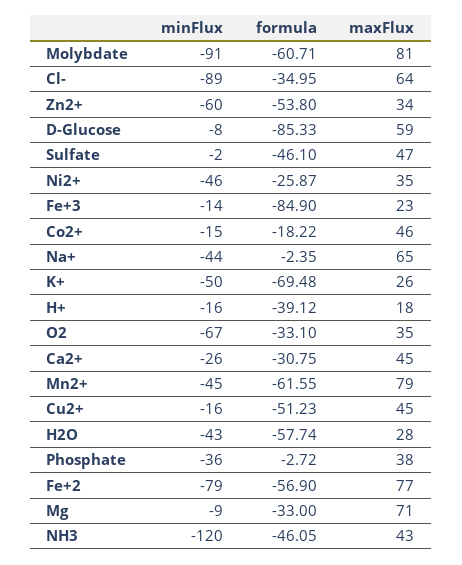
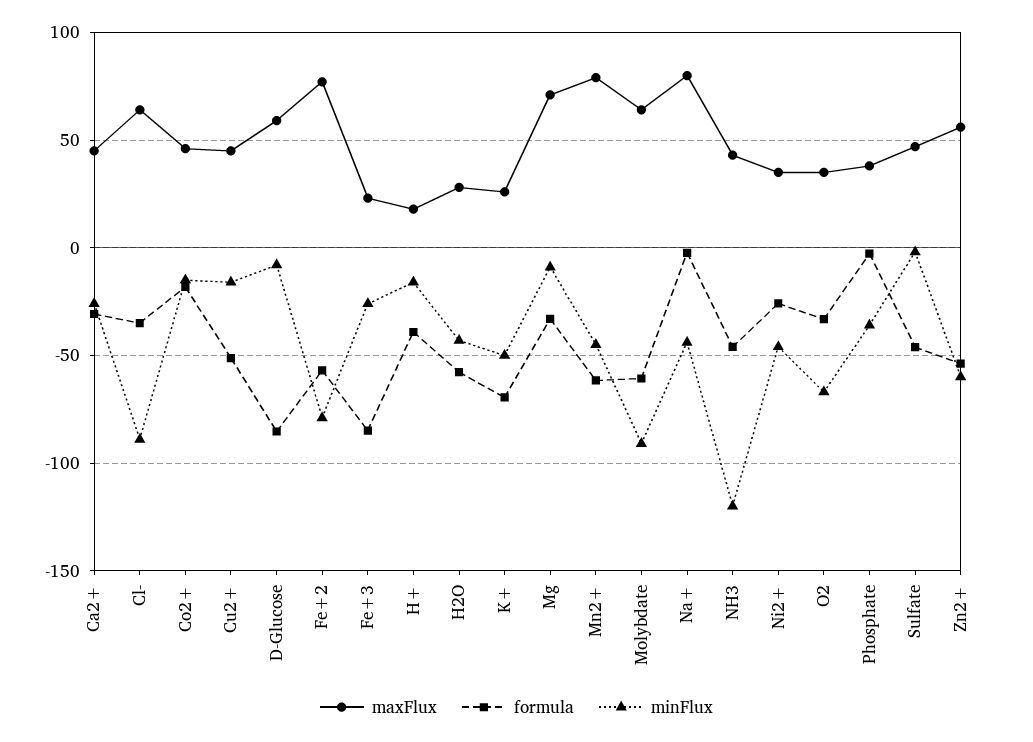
maxFlux, Molybdate: 81 -> 65
maxFlux, Zn2+: 34 -> 55
minFlux, Fe+3: -14 -> -25
maxFlux, Na+: 65 -> 80

